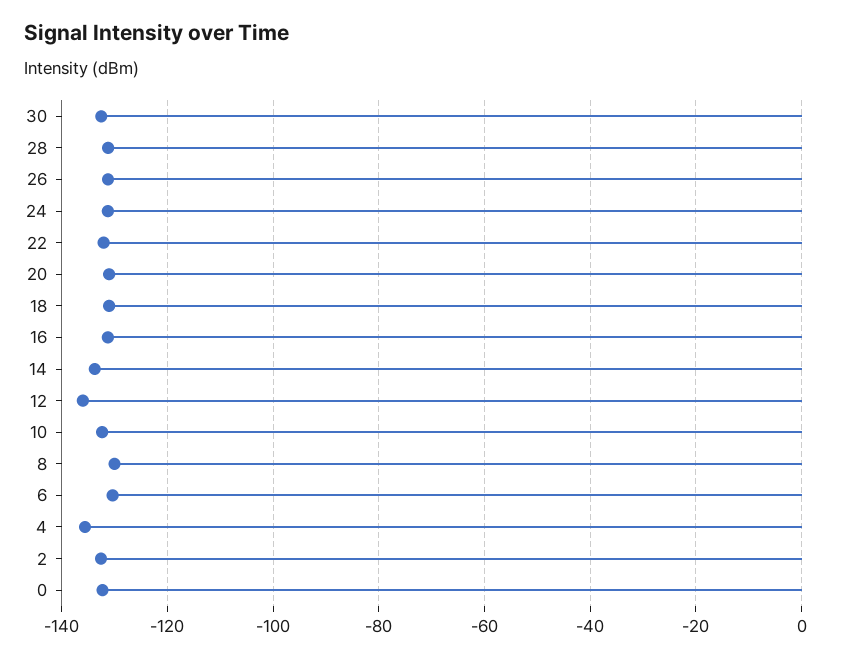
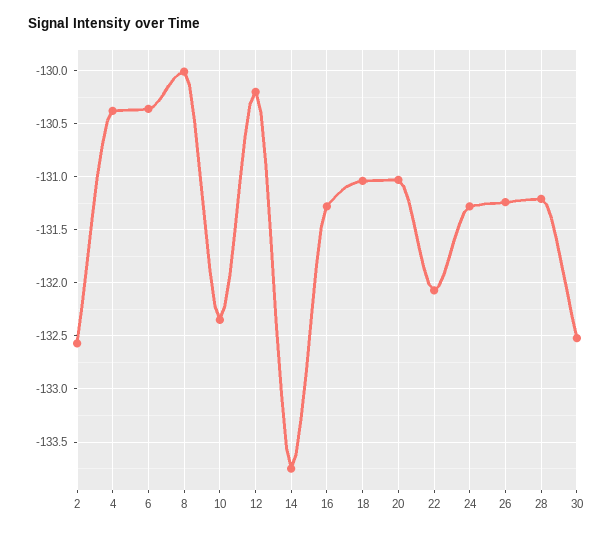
12: -136 -> -130.2
4: -136 -> -130.4
0: -132 -> none

